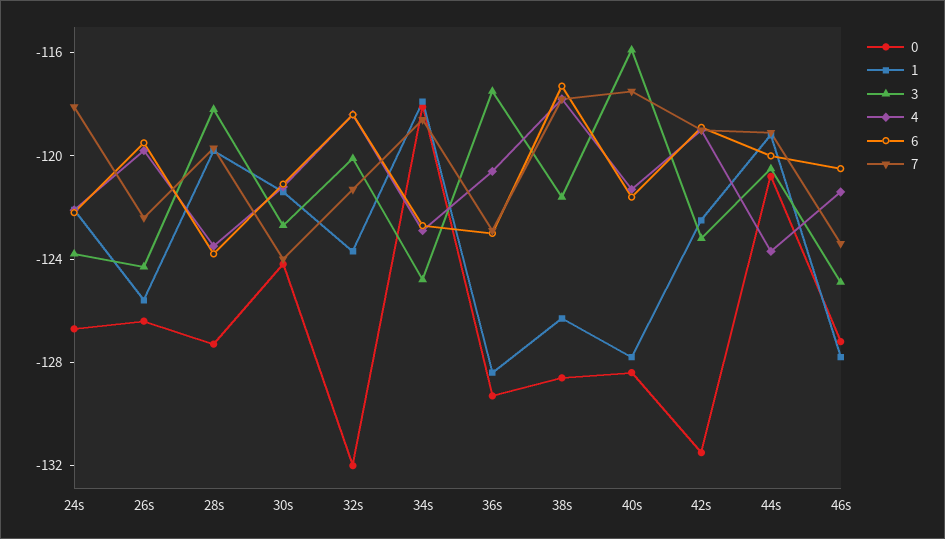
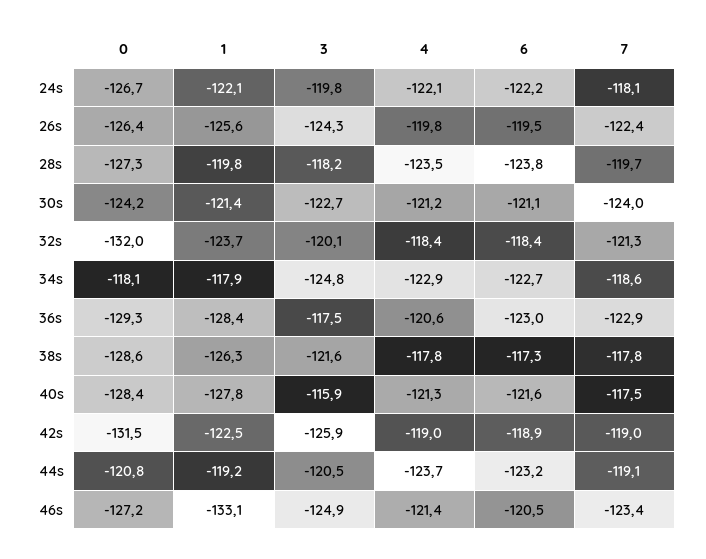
3, 24s: -124 -> -119.8
3, 42s: -123 -> -125.9
6, 44s: -120 -> -123.2
1, 46s: -128 -> -133.1

